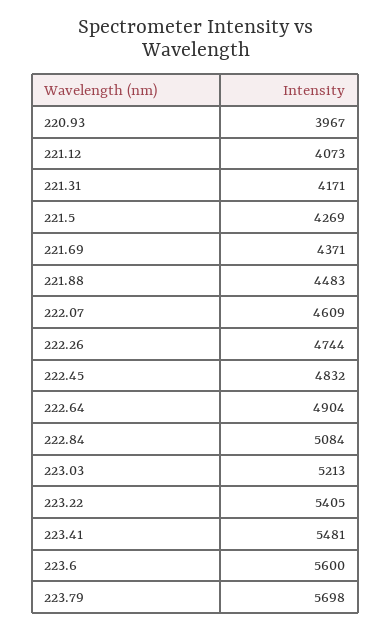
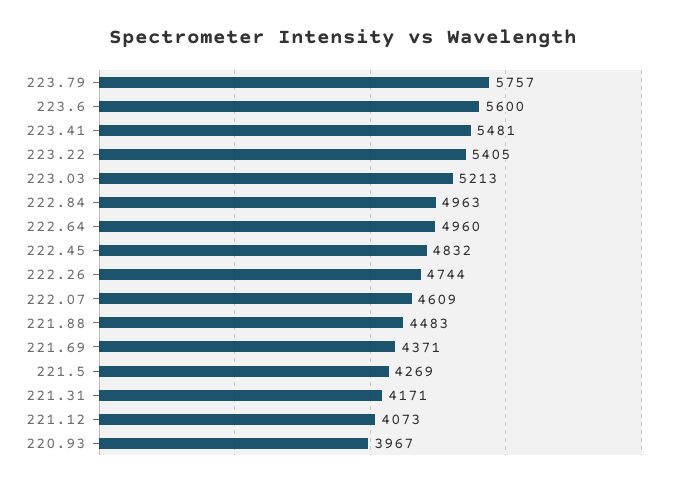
222.64: 4904 -> 4960
222.84: 5084 -> 4963
223.79: 5698 -> 5757

